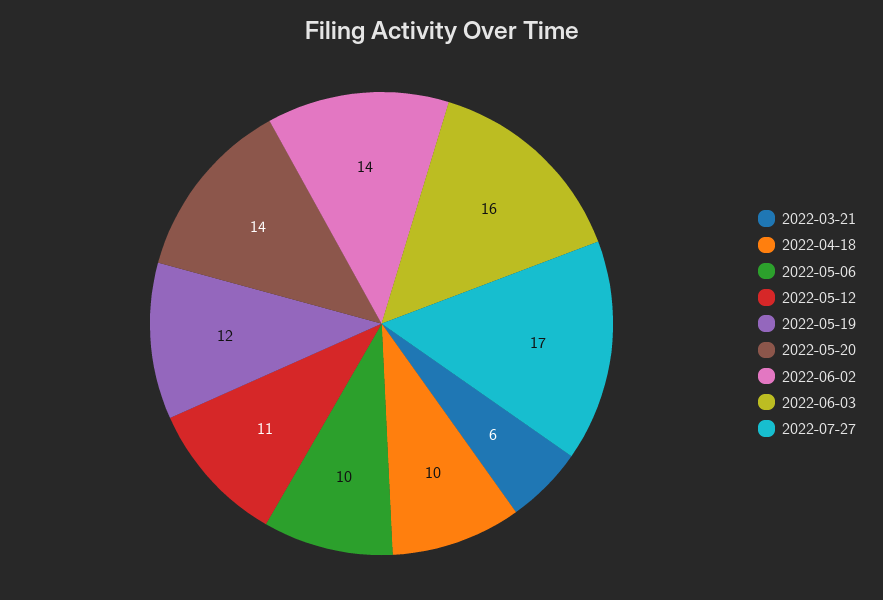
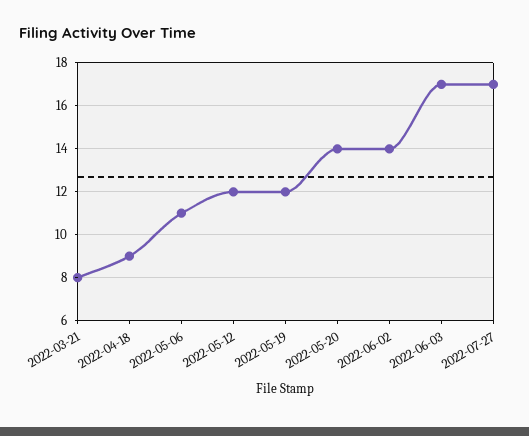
2022-03-21: 6 -> 8
2022-04-18: 10 -> 9
2022-05-06: 10 -> 11
2022-05-12: 11 -> 12
2022-06-03: 16 -> 17

